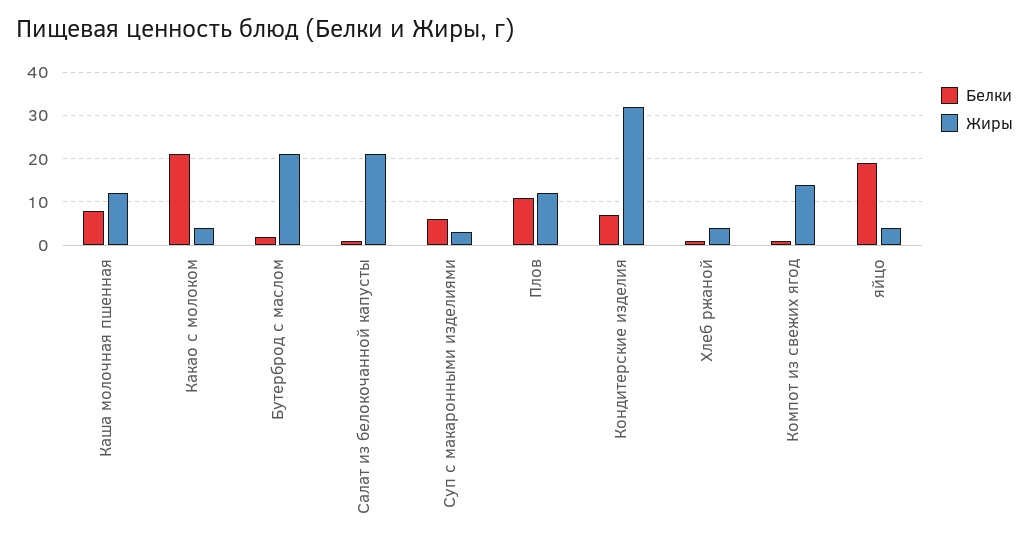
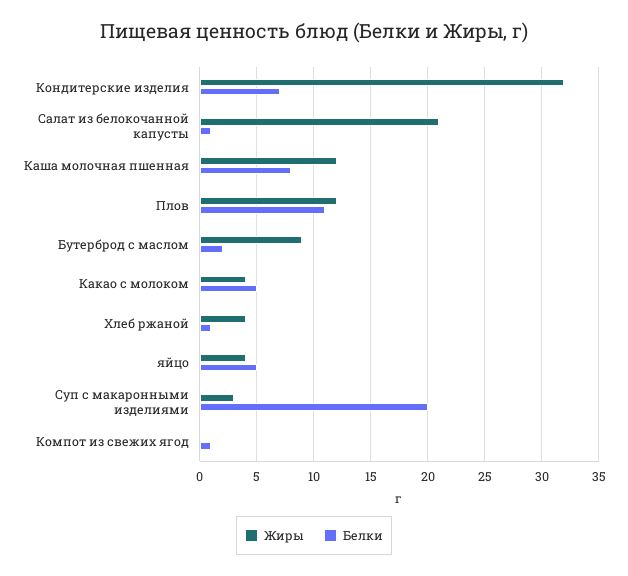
Белки, Какао с молоком: 20 -> 5
Жиры, Бутерброд с маслом: 20 -> 9
Белки, Суп с макаронными изделиями: 5 -> 20
Жиры, Компот из свежих ягод: 15 -> 0
Белки, яйцо: 20 -> 5

